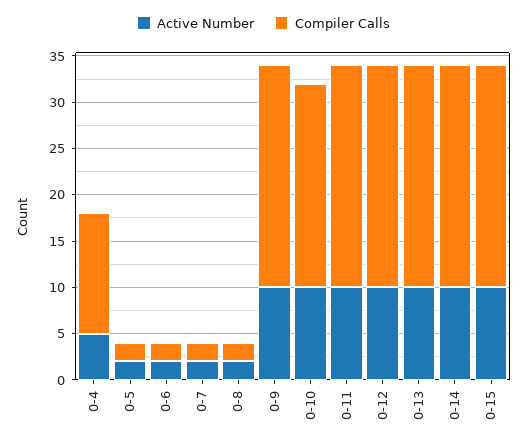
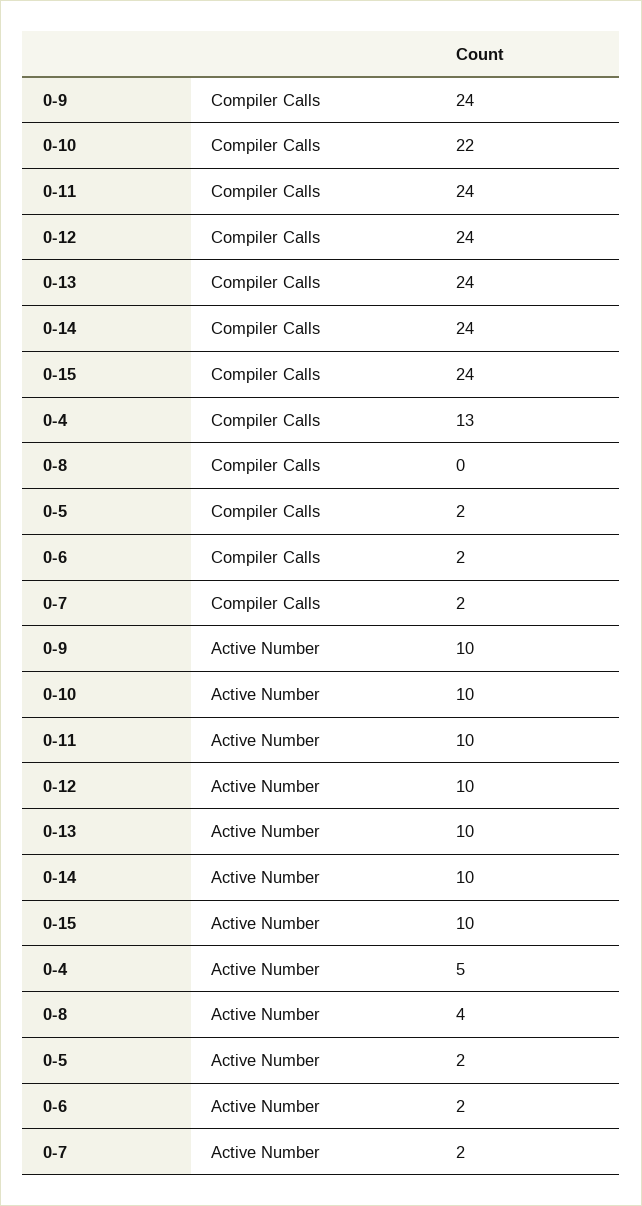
Active Number, 0-8: 2 -> 4
Compiler Calls, 0-8: 2 -> 0

